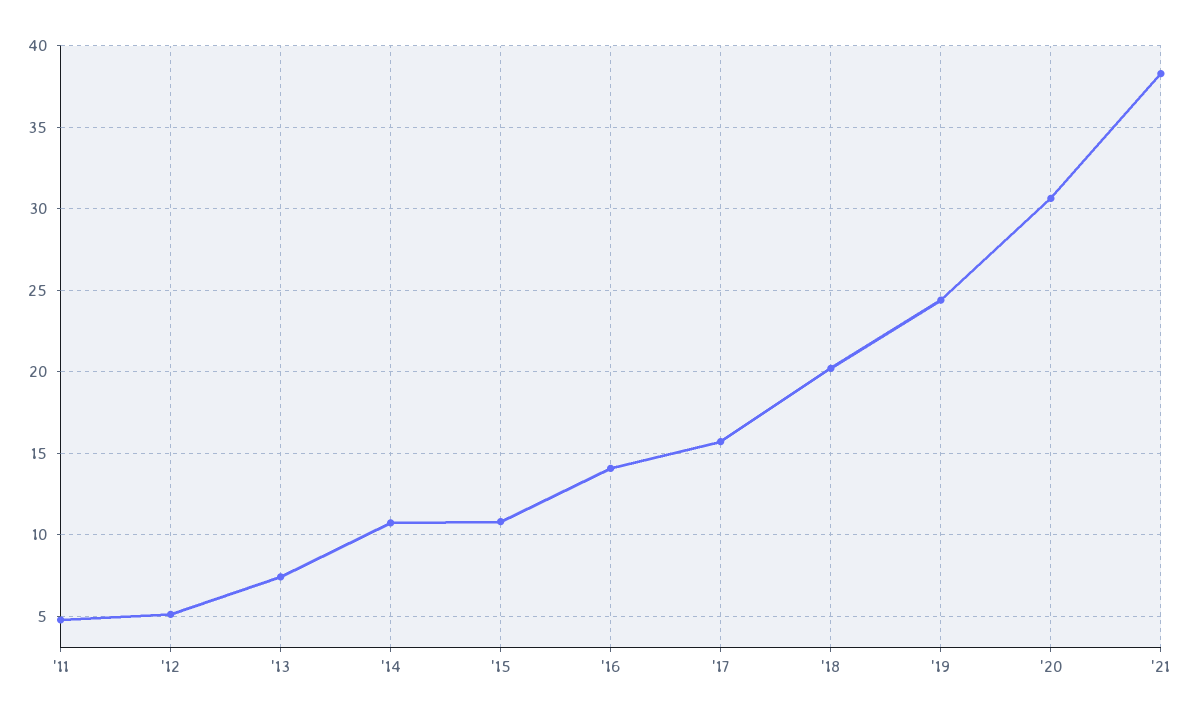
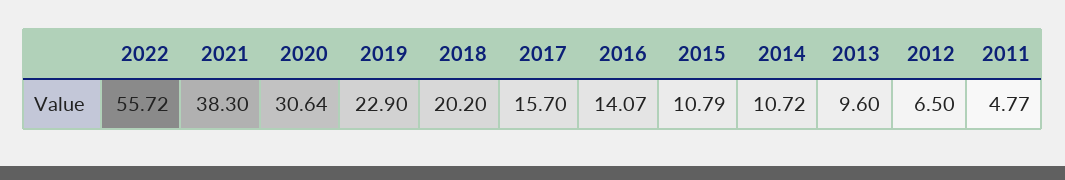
'12: 5 -> 6.5
'13: 7.5 -> 9.6
'19: 24.5 -> 22.9
2022: none -> 55.72

